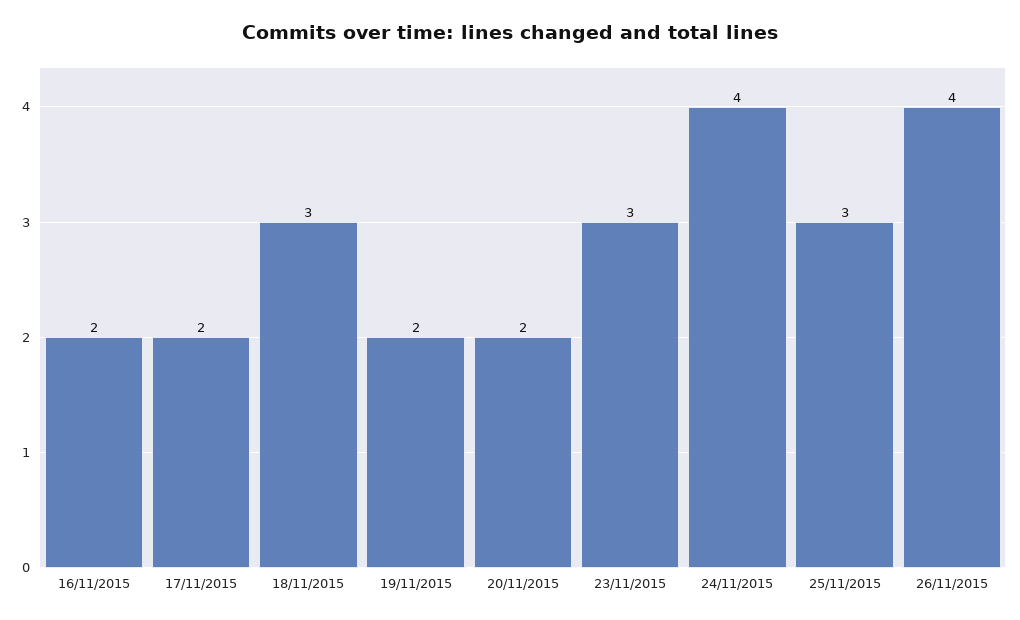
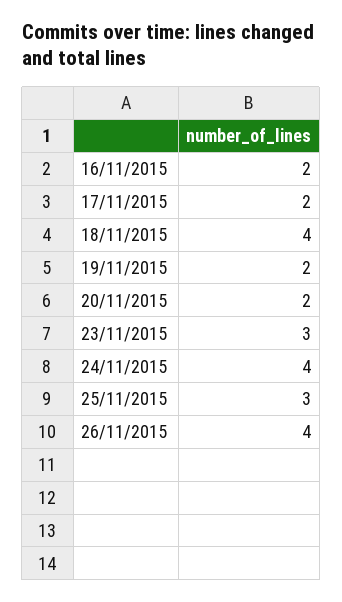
18/11/2015: 3 -> 4

